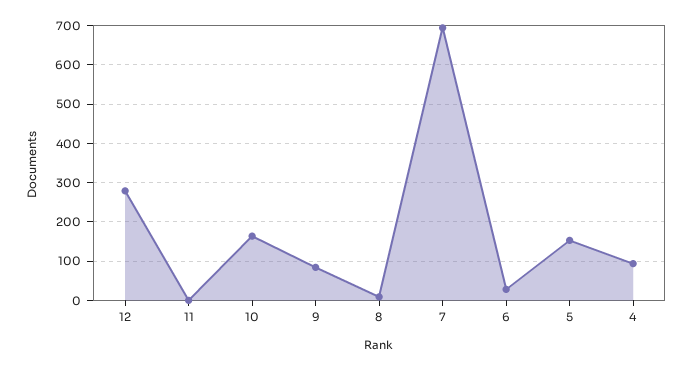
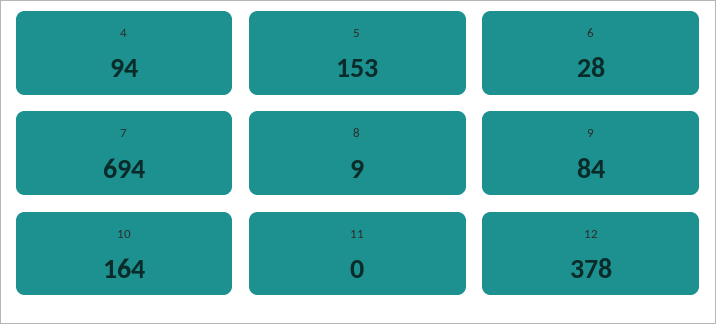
12: 280 -> 378

